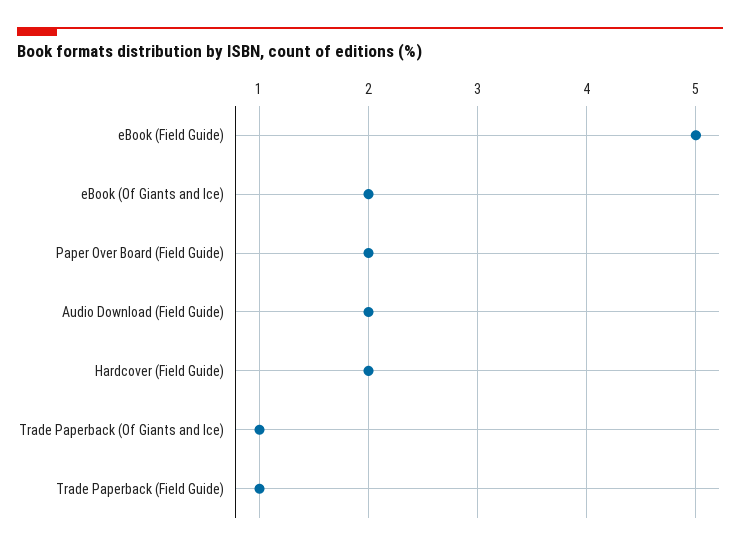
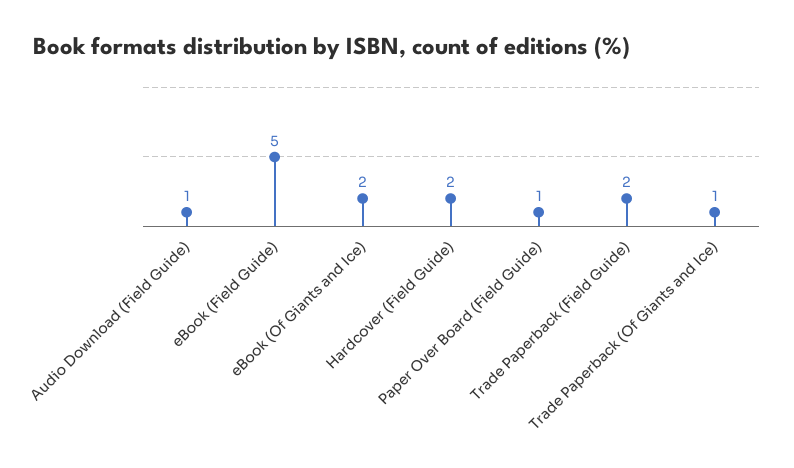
Paper Over Board (Field Guide): 2 -> 1
Audio Download (Field Guide): 2 -> 1
Trade Paperback (Field Guide): 1 -> 2

